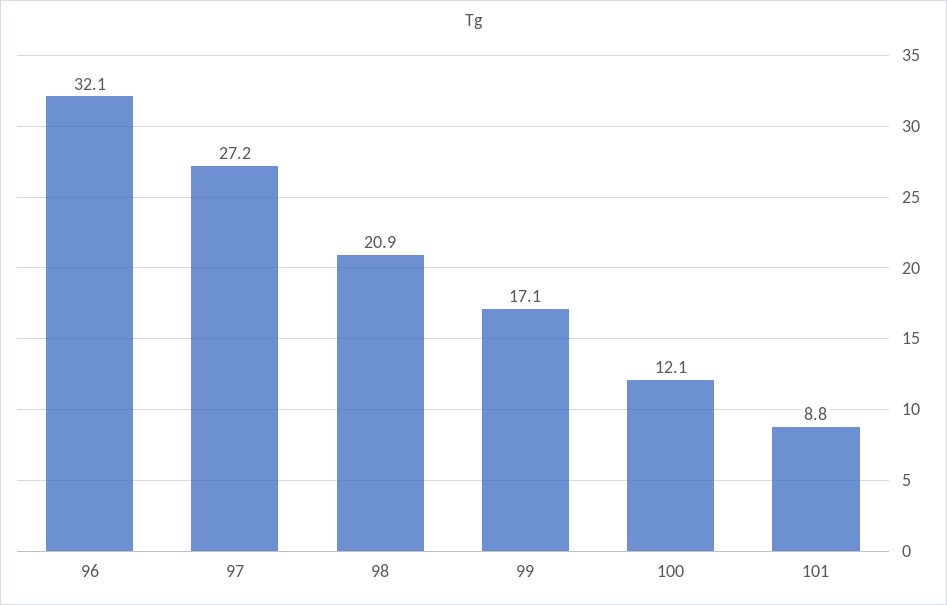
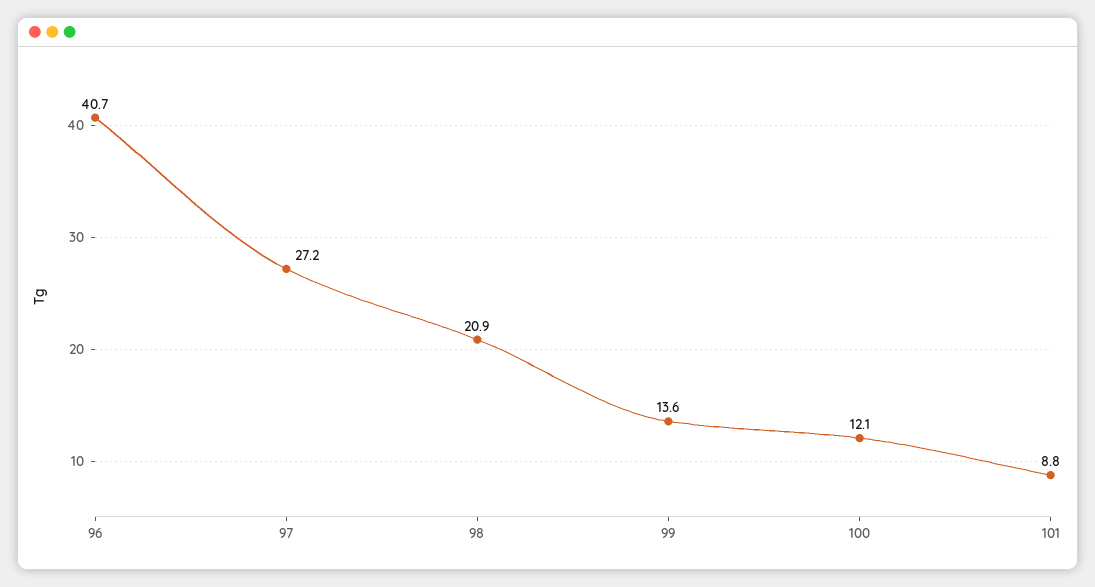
96: 32.1 -> 40.7
99: 17.1 -> 13.6

